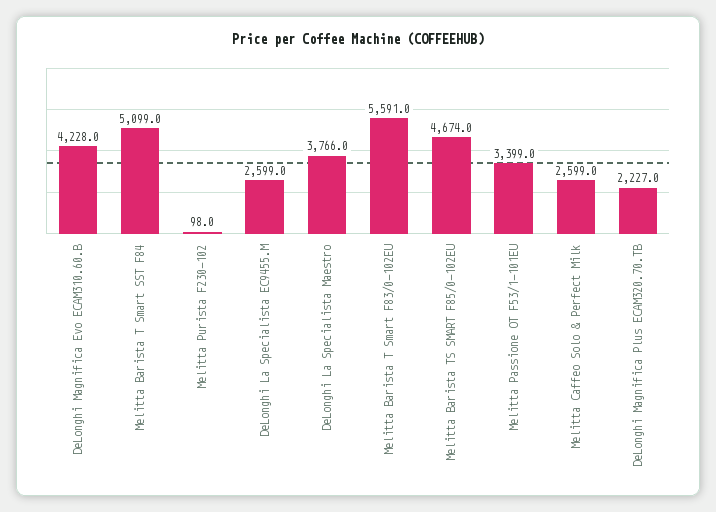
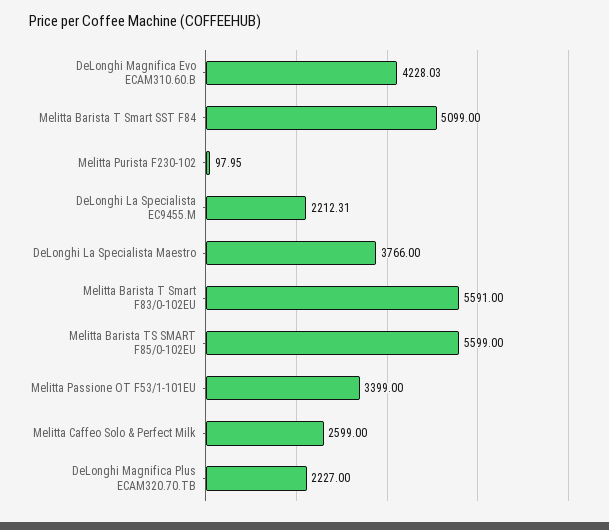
DeLonghi La Specialista EC9455.M: 2599 -> 2212.31
Melitta Barista TS SMART F85/0-102EU: 4674 -> 5599

